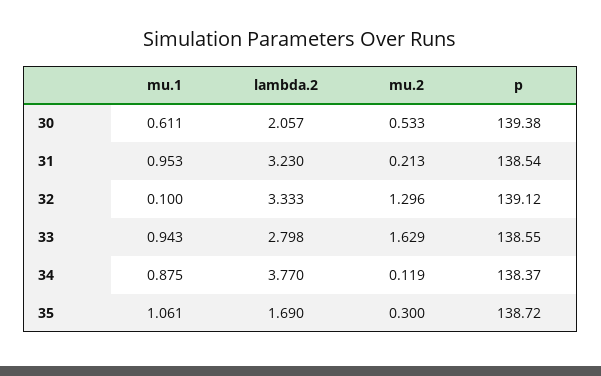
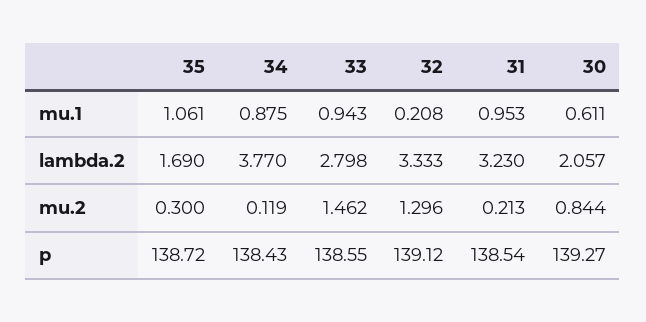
mu.2, 30: 0.533 -> 0.844
p, 30: 139.38 -> 139.27
mu.1, 32: 0.1 -> 0.208
mu.2, 33: 1.629 -> 1.462
p, 34: 138.37 -> 138.43

